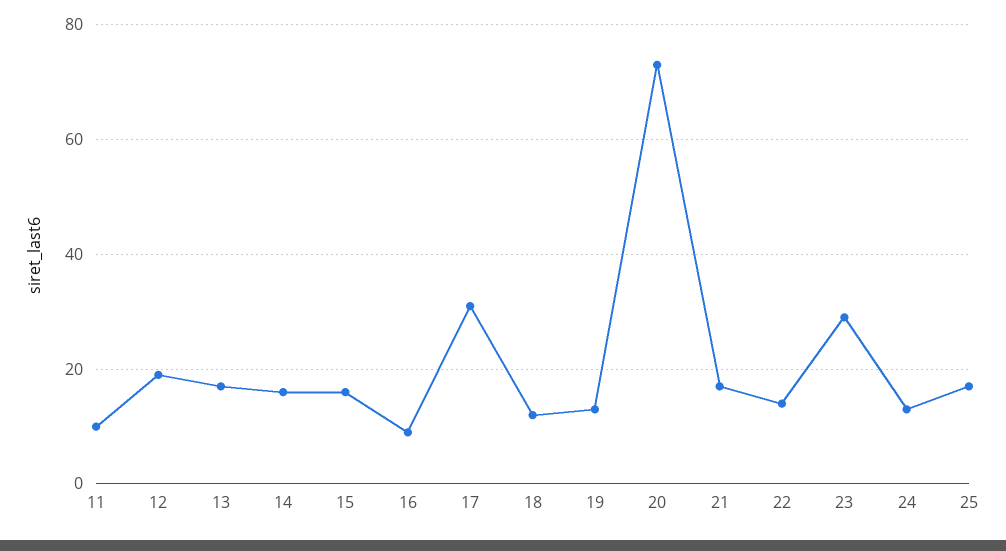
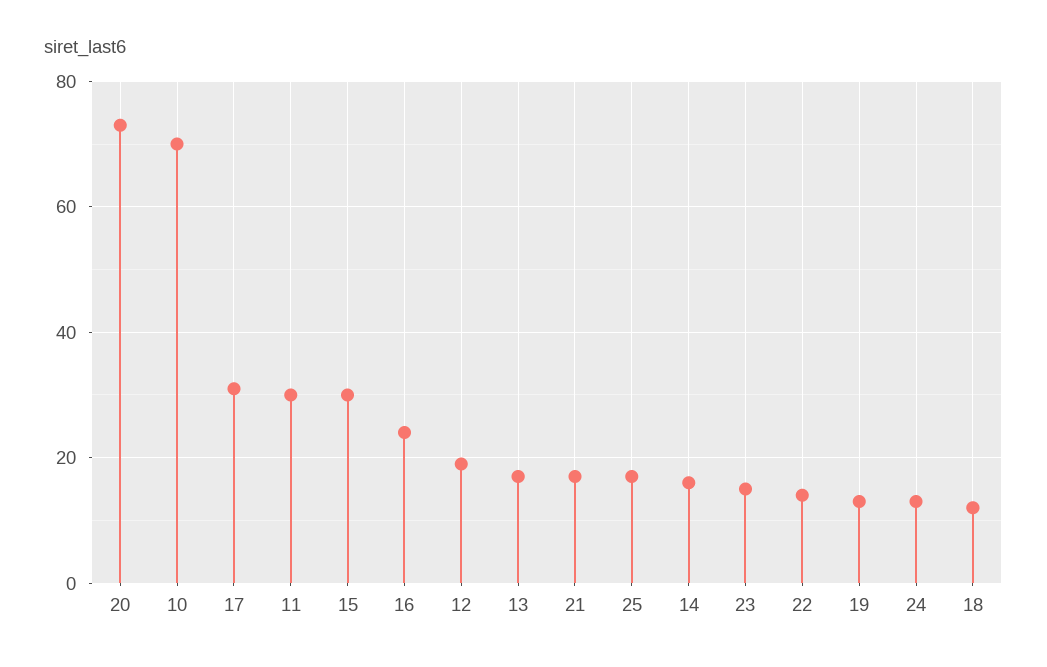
11: 10 -> 30
15: 15 -> 30
16: 10 -> 25
23: 30 -> 15
10: none -> 70

